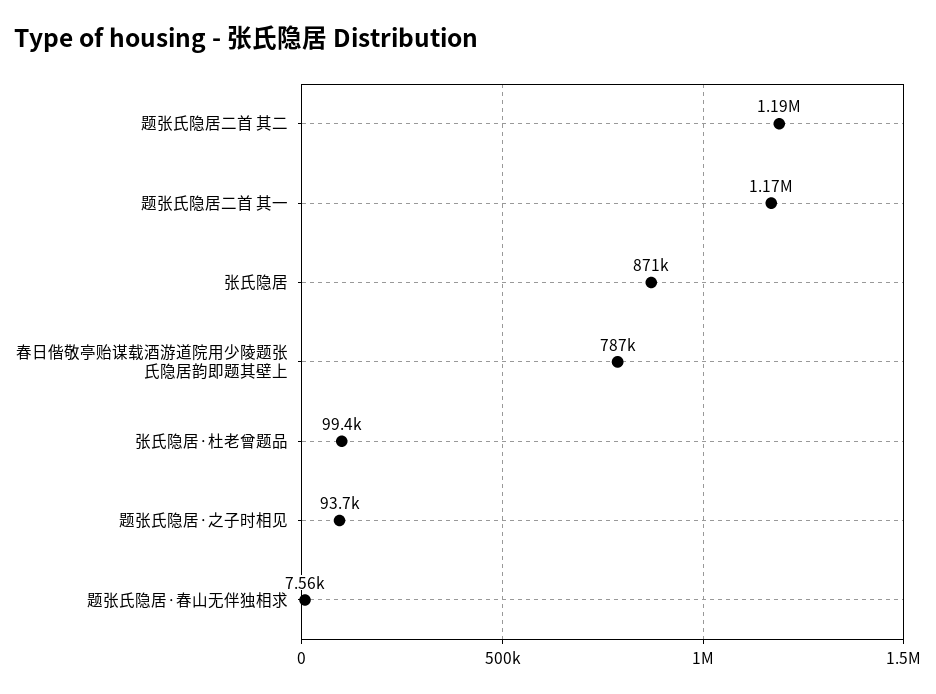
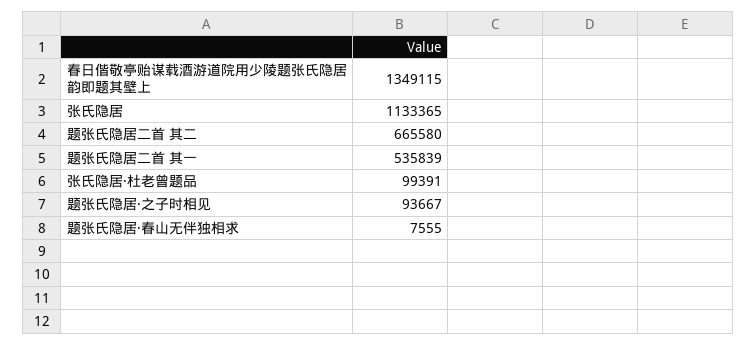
题张氏隐居二首 其二: 1190000 -> 665580
题张氏隐居二首 其一: 1170000 -> 535839
张氏隐居: 871000 -> 1133365
春日偕敬亭贻谋载酒游道院用少陵题张氏隐居韵即题其壁上: 787000 -> 1349115

